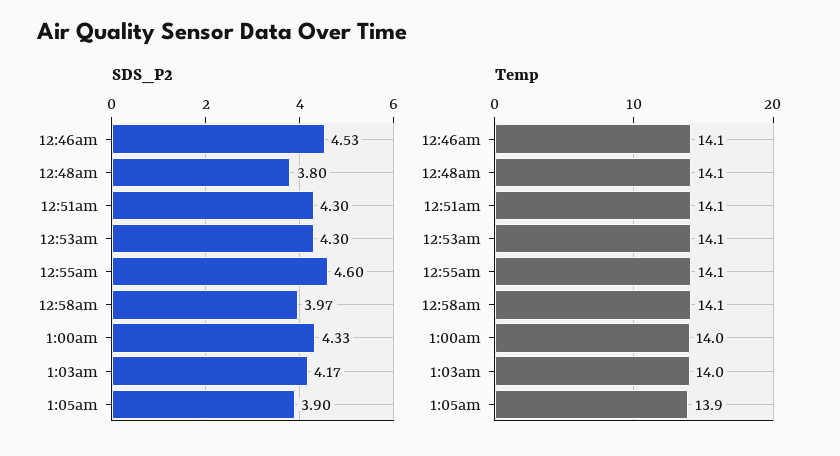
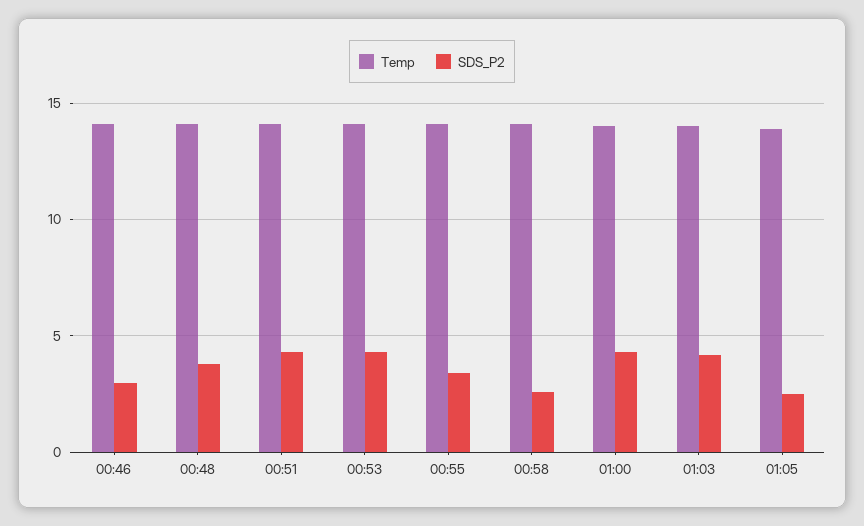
SDS_P2, 12:46am: 4.53 -> 3
SDS_P2, 12:55am: 4.6 -> 3.5
SDS_P2, 12:58am: 3.97 -> 2.5
SDS_P2, 1:05am: 3.9 -> 2.5

